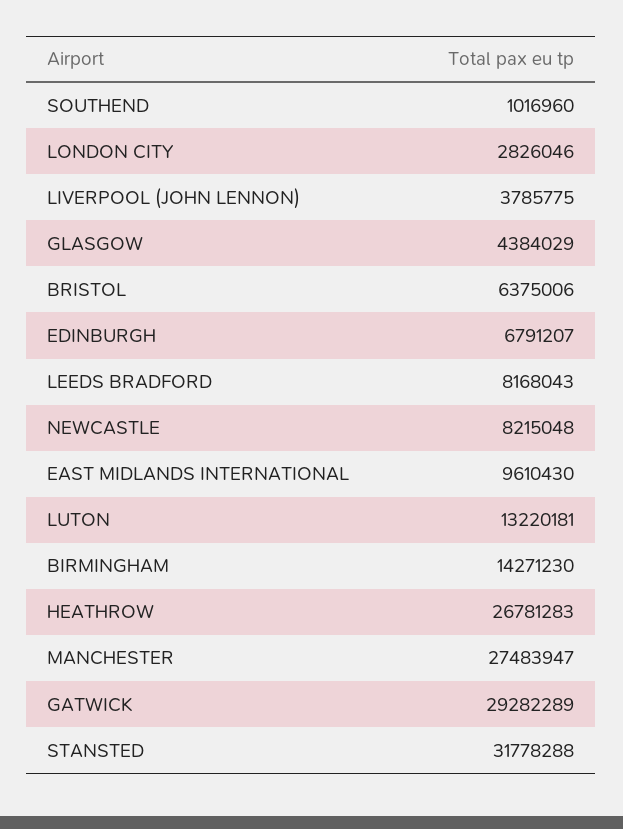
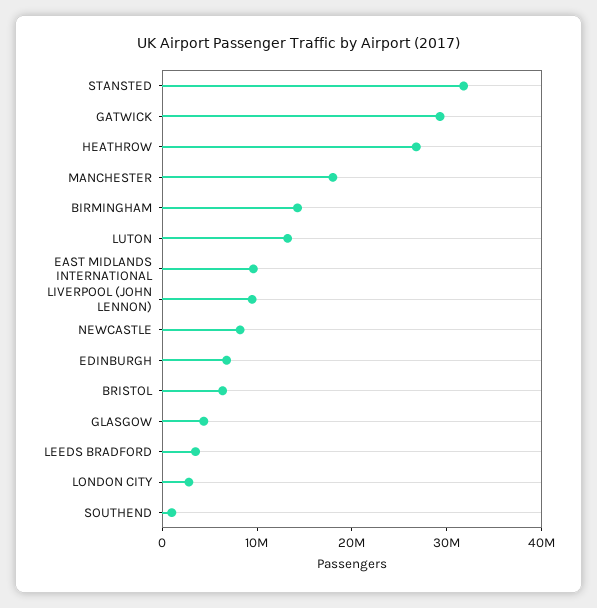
LIVERPOOL (JOHN LENNON): 3785775 -> 10000000
LEEDS BRADFORD: 8168043 -> 4000000
MANCHESTER: 27483947 -> 18000000

